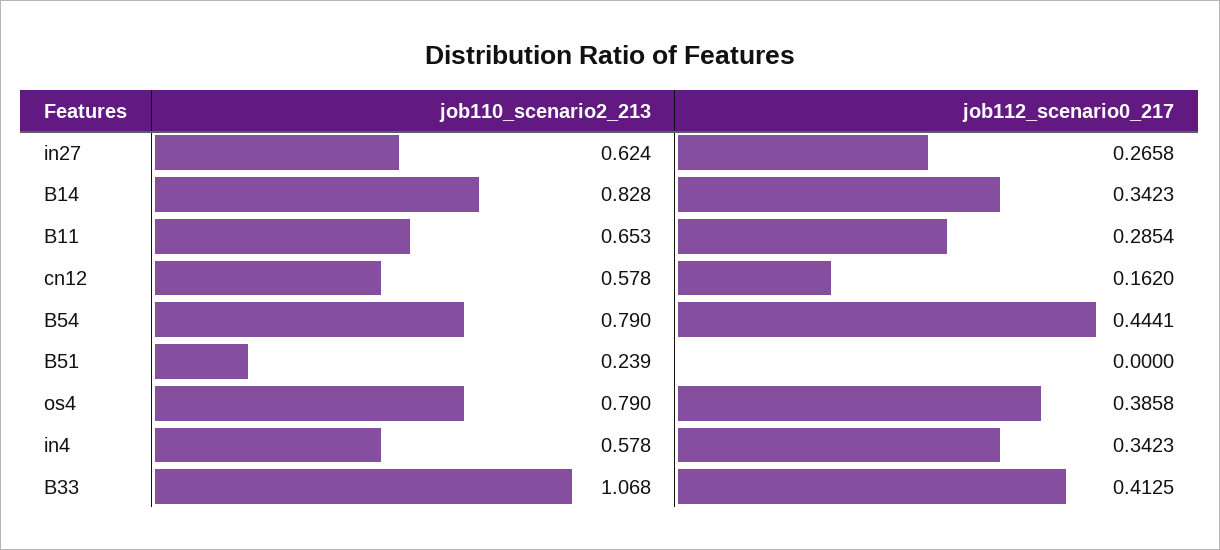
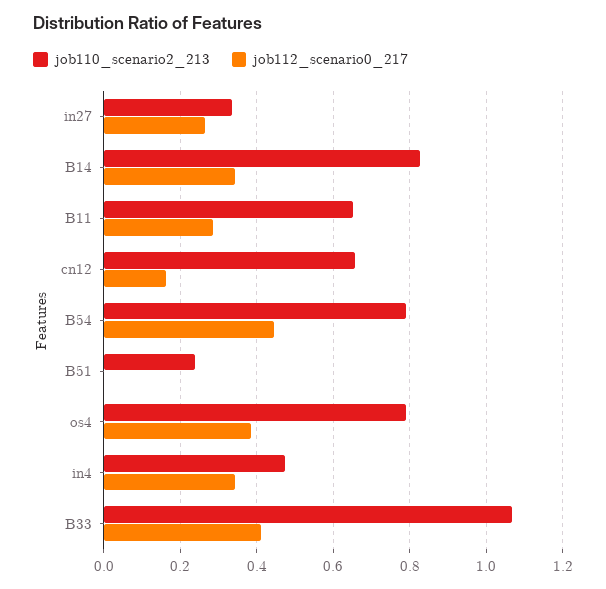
job110_scenario2_213, in27: 0.624 -> 0.34
job110_scenario2_213, cn12: 0.578 -> 0.66
job110_scenario2_213, in4: 0.578 -> 0.48

